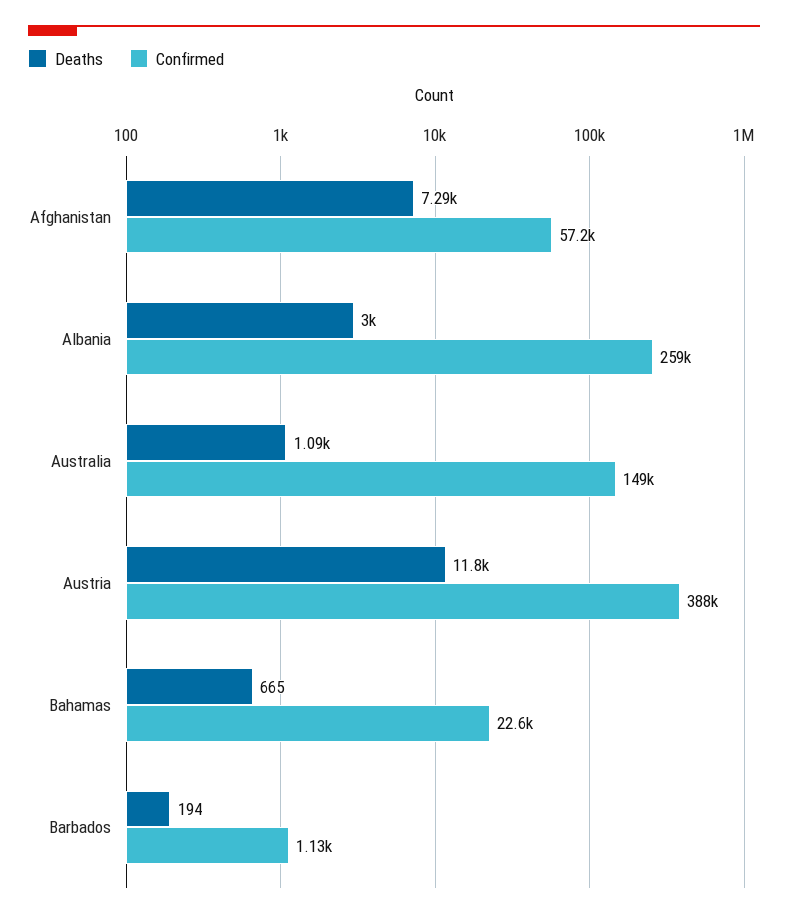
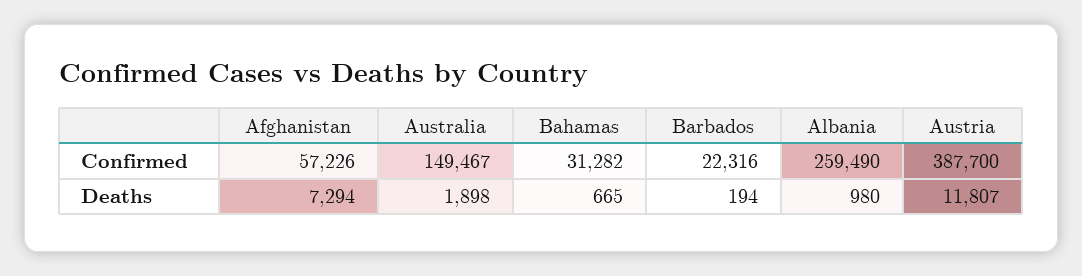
Deaths, Albania: 3000 -> 980
Deaths, Australia: 1090 -> 1898
Confirmed, Bahamas: 22600 -> 31282
Confirmed, Barbados: 1130 -> 22316

